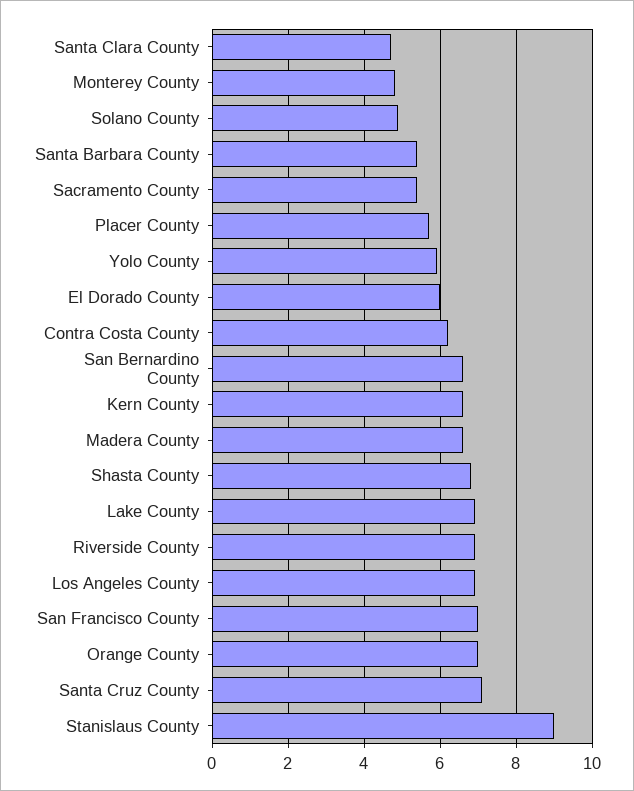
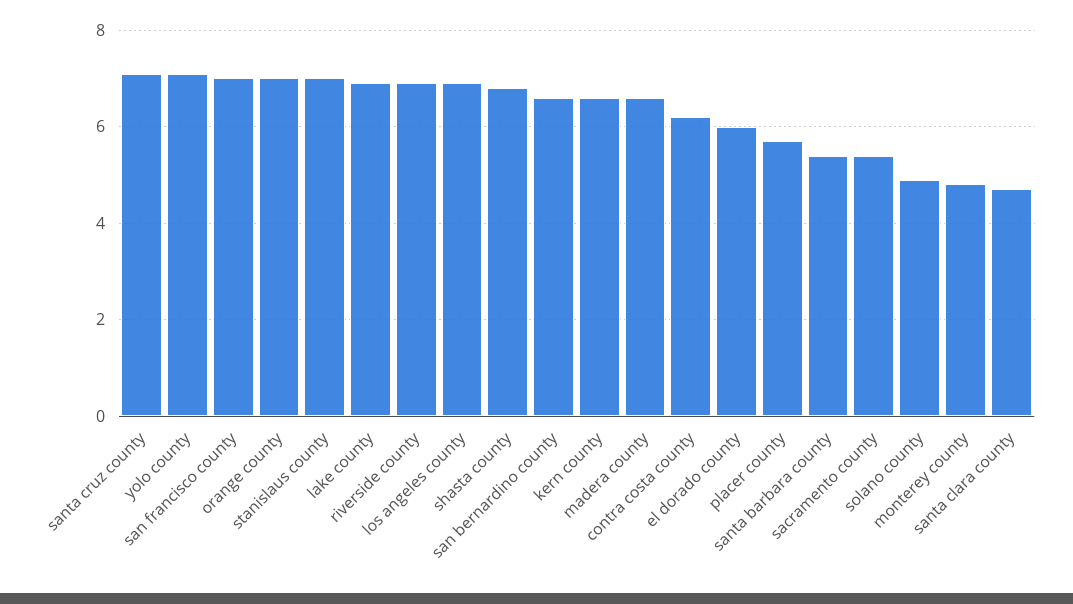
Yolo County: 6 -> 7
Stanislaus County: 9 -> 7

